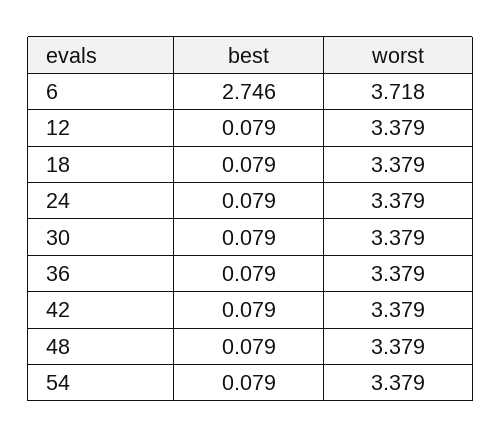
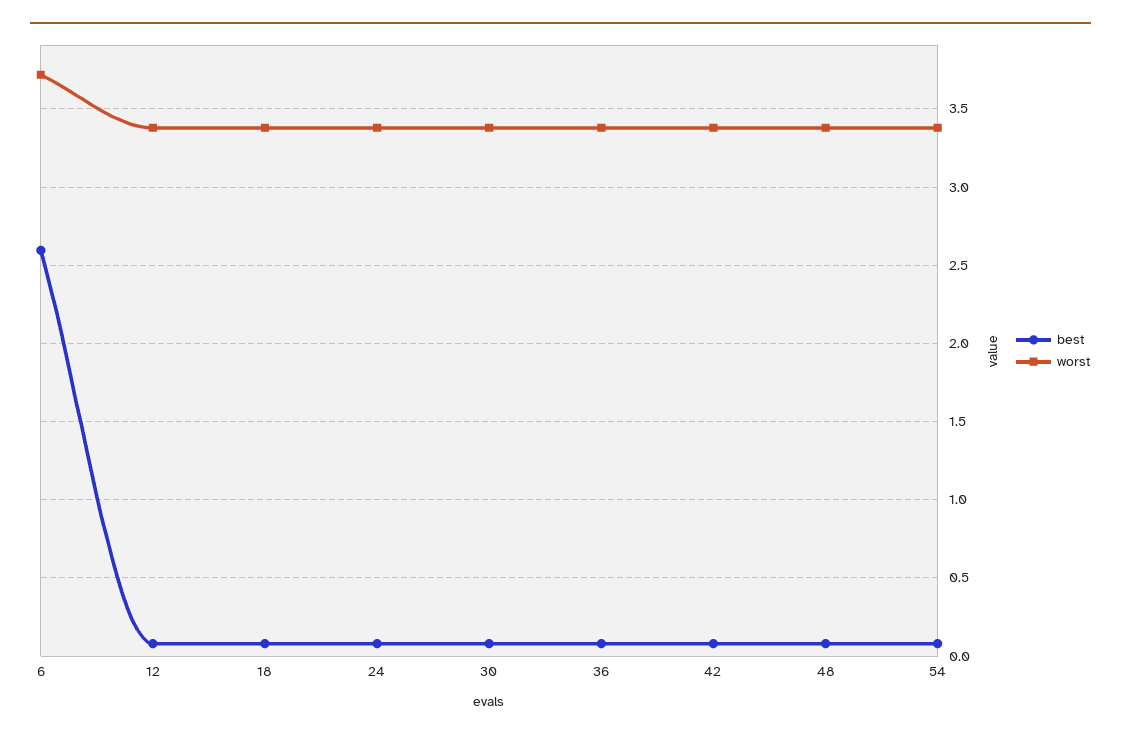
best, 6: 2.746 -> 2.6

